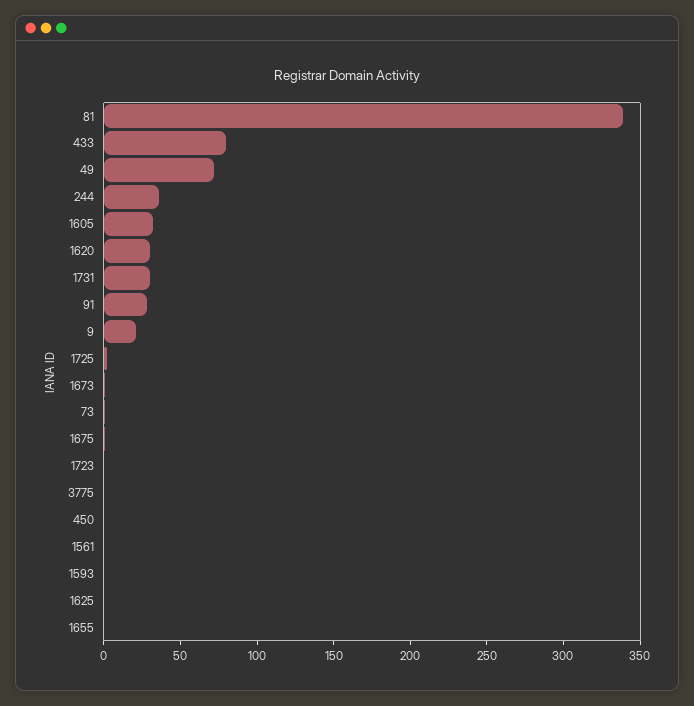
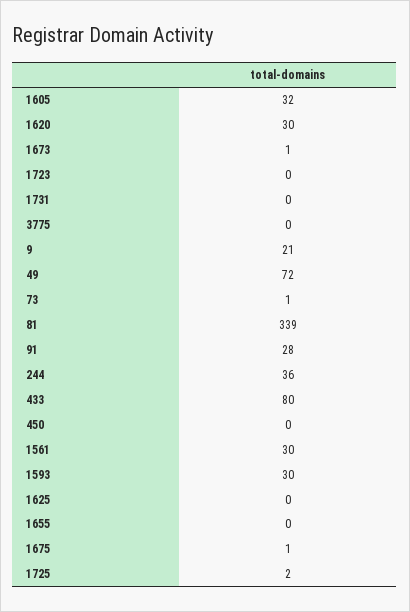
1731: 30 -> 0
1561: 0 -> 30
1593: 0 -> 30

